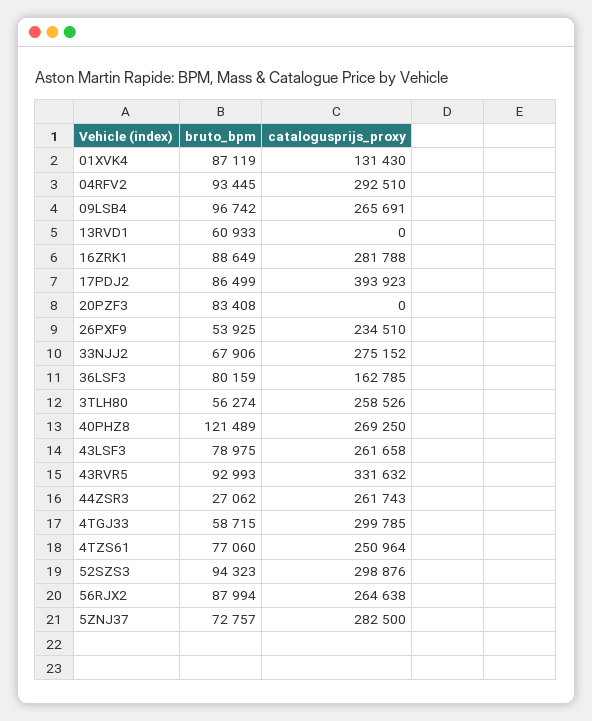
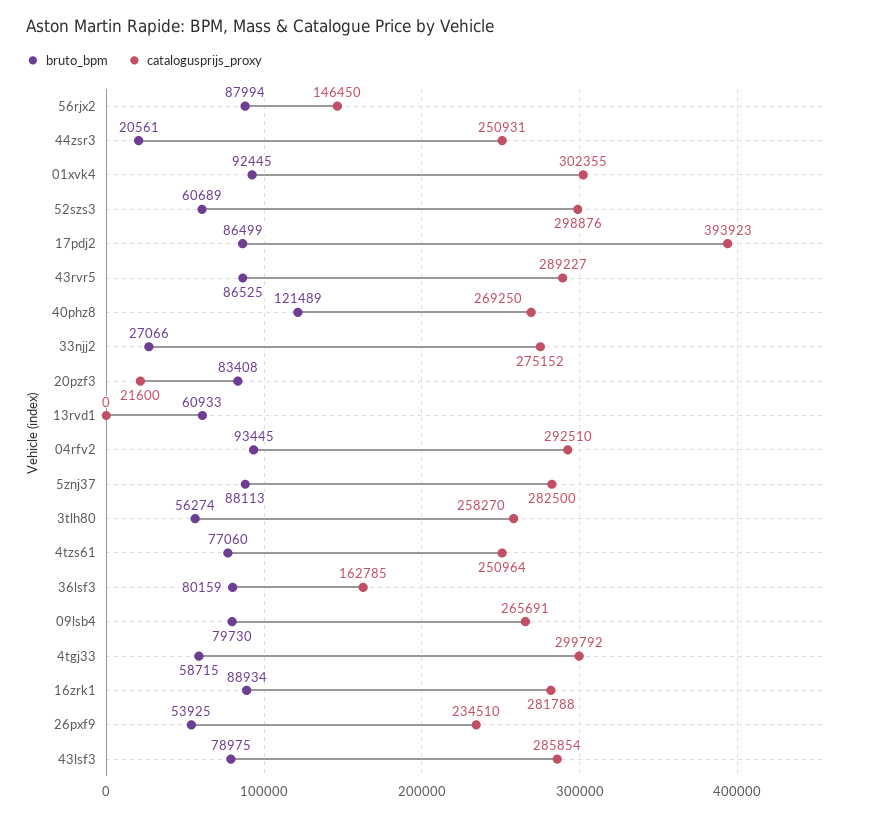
bruto_bpm, 01XVK4: 87119 -> 92445
catalogusprijs_proxy, 01XVK4: 131430 -> 302355
bruto_bpm, 09LSB4: 96742 -> 79730
bruto_bpm, 16ZRK1: 88649 -> 88934
catalogusprijs_proxy, 20PZF3: 0 -> 21600
bruto_bpm, 33NJJ2: 67906 -> 27066
catalogusprijs_proxy, 3TLH80: 258526 -> 258270
catalogusprijs_proxy, 43LSF3: 261658 -> 285854
bruto_bpm, 43RVR5: 92993 -> 86525
catalogusprijs_proxy, 43RVR5: 331632 -> 289227
bruto_bpm, 44ZSR3: 27062 -> 20561
catalogusprijs_proxy, 44ZSR3: 261743 -> 250931
catalogusprijs_proxy, 4TGJ33: 299785 -> 299792
bruto_bpm, 52SZS3: 94323 -> 60689
catalogusprijs_proxy, 56RJX2: 264638 -> 146450
bruto_bpm, 5ZNJ37: 72757 -> 88113

